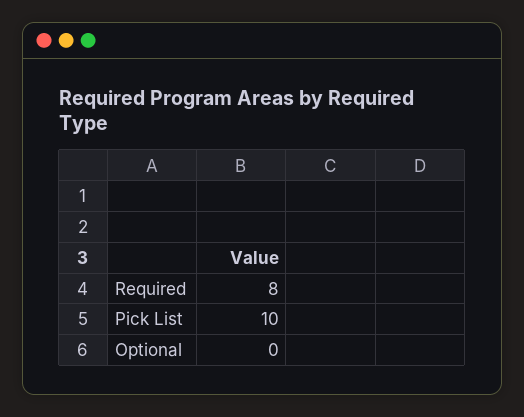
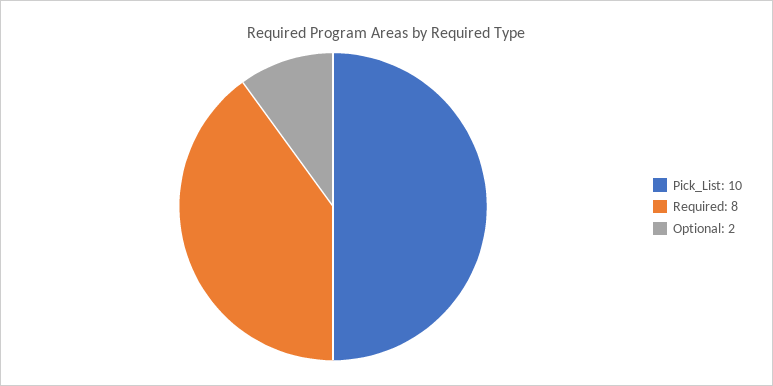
Optional: 0 -> 2

